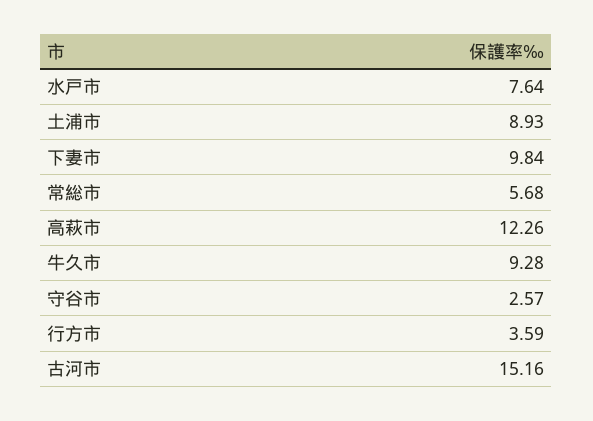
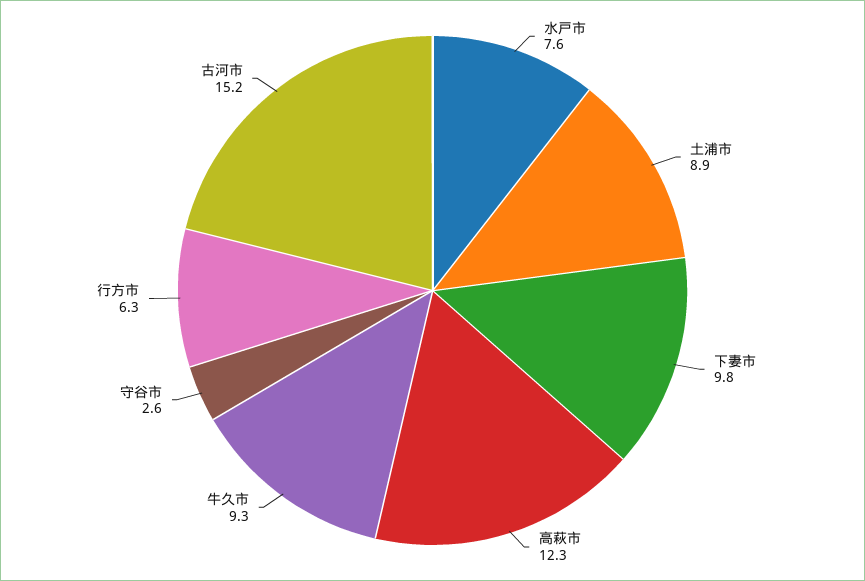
常総市: 5.68 -> none
行方市: 3.59 -> 6.3

